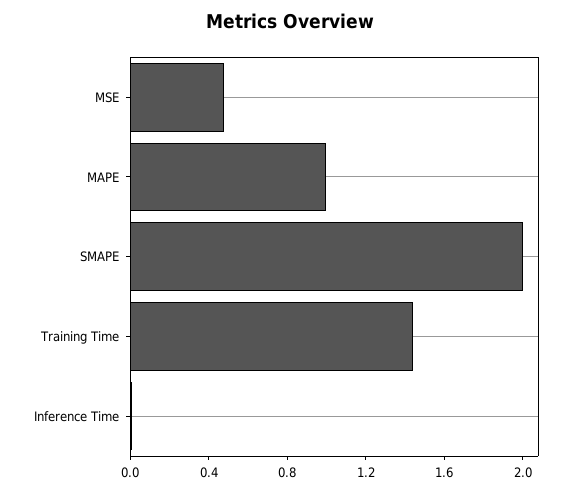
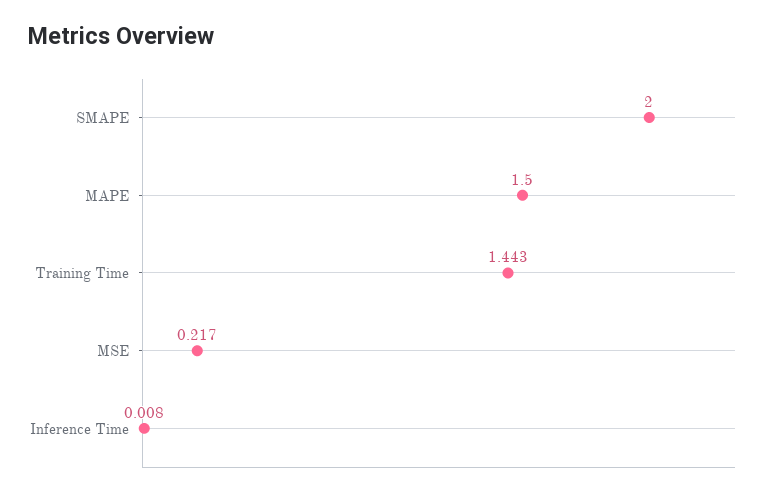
MSE: 0.5 -> 0.217
MAPE: 1 -> 1.5

